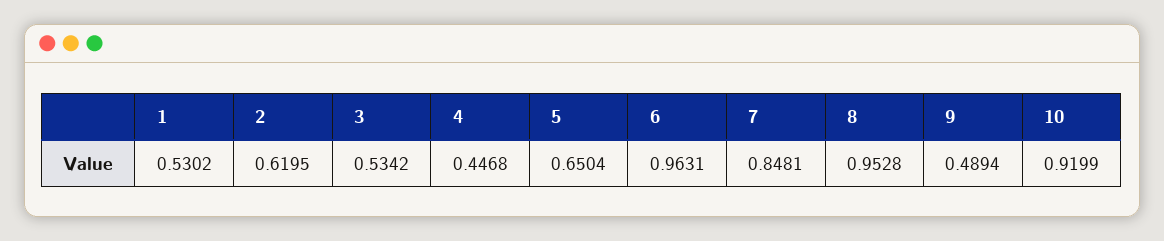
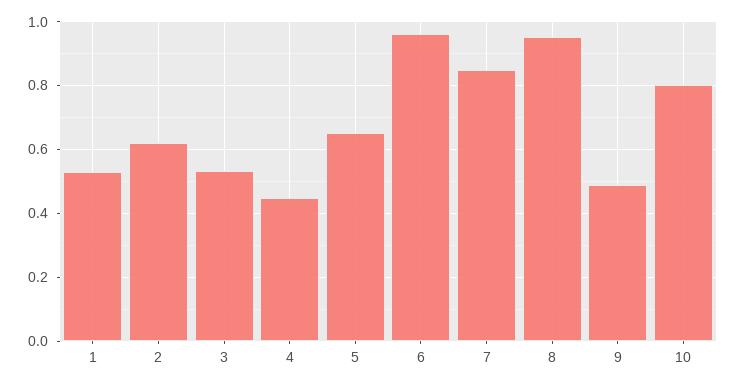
10: 0.9199 -> 0.8

